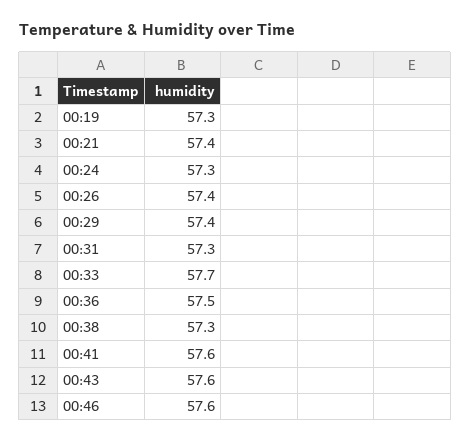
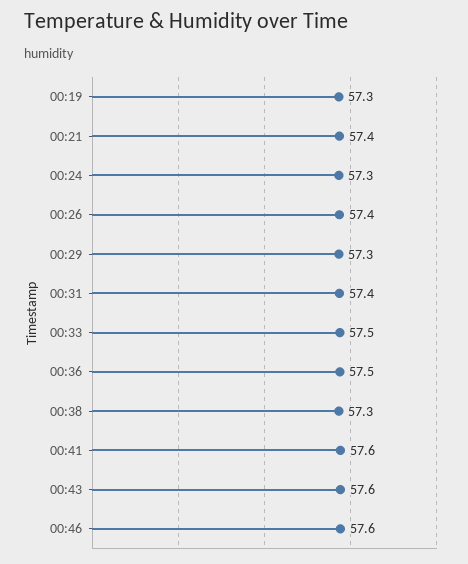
00:29: 57.4 -> 57.3
00:31: 57.3 -> 57.4
00:33: 57.7 -> 57.5

